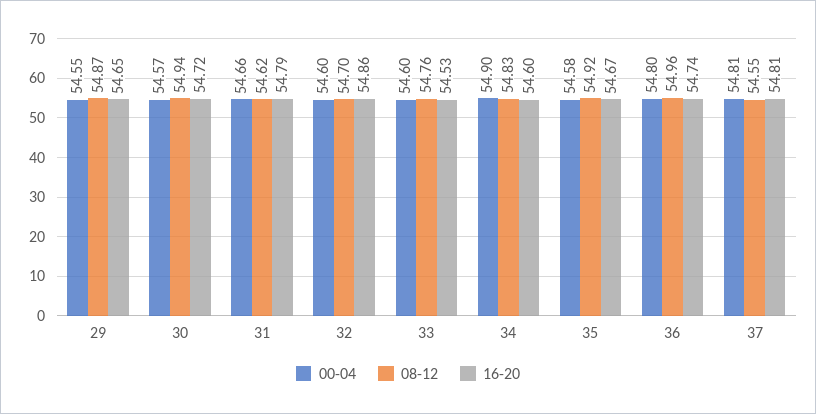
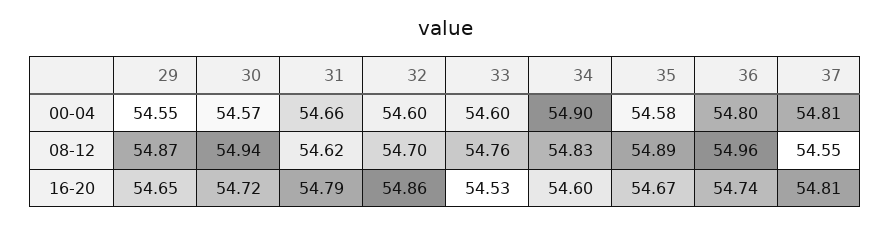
08-12, 35: 54.92 -> 54.89

